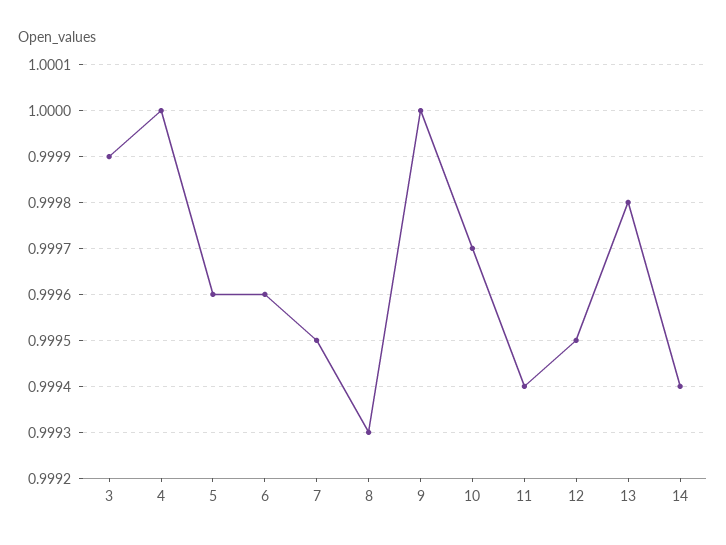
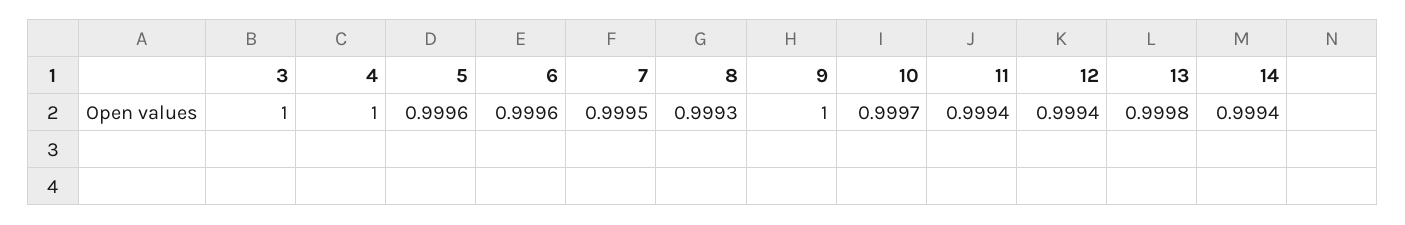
3: 0.9999 -> 1
12: 0.9995 -> 0.9994

